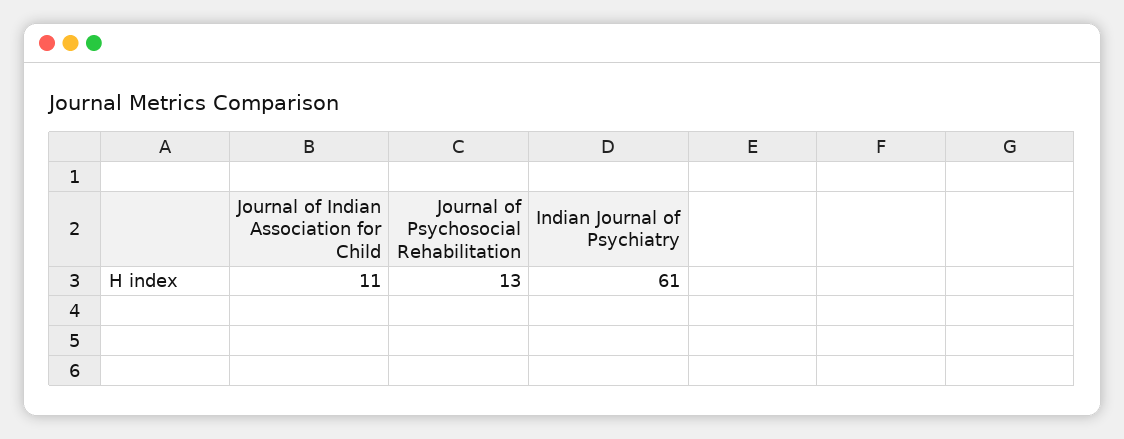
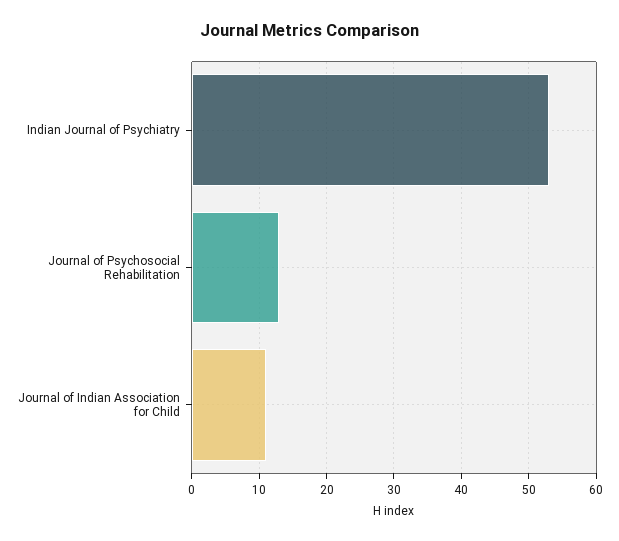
Indian Journal of Psychiatry: 61 -> 53

